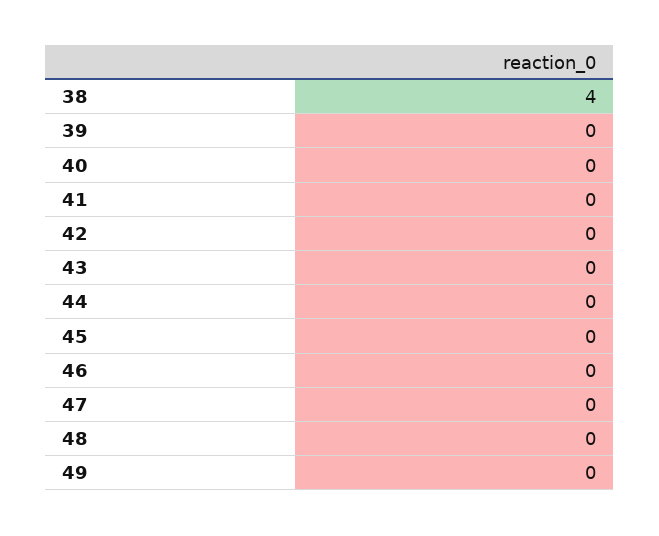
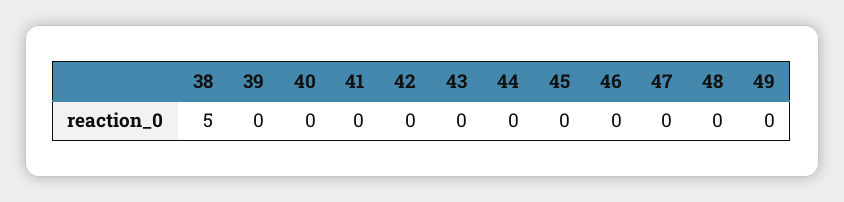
38: 4 -> 5

